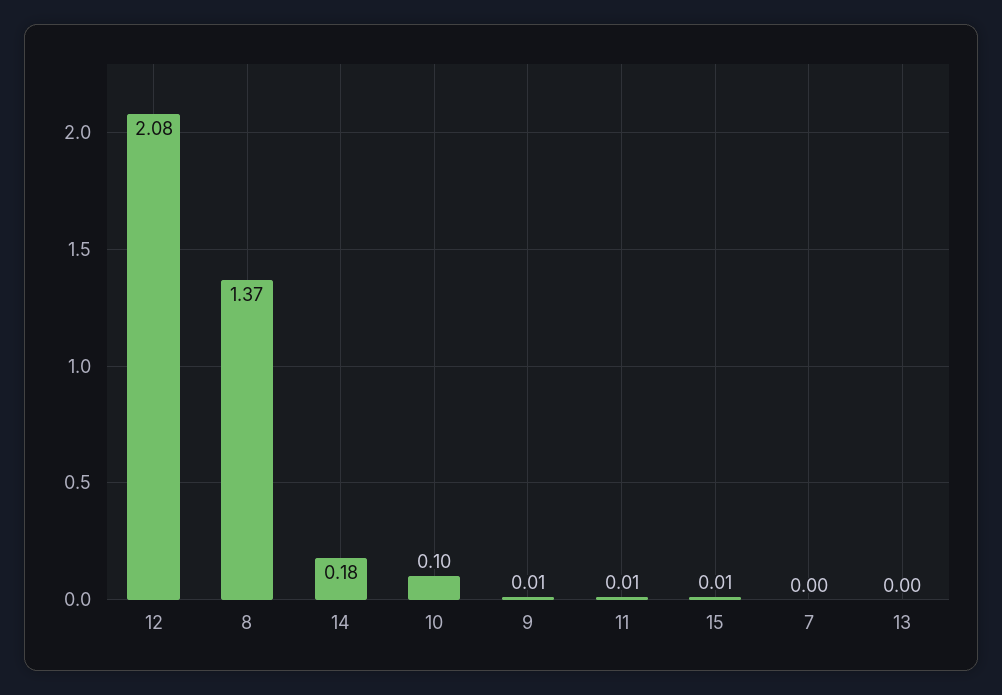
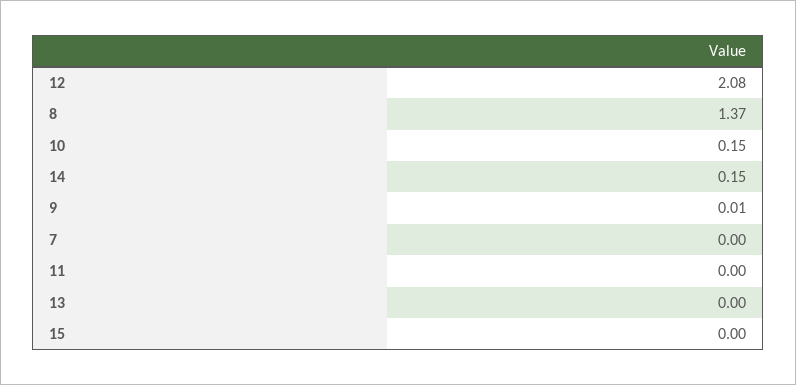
14: 0.18 -> 0.15
10: 0.1 -> 0.15
11: 0.01 -> 0
15: 0.01 -> 0

